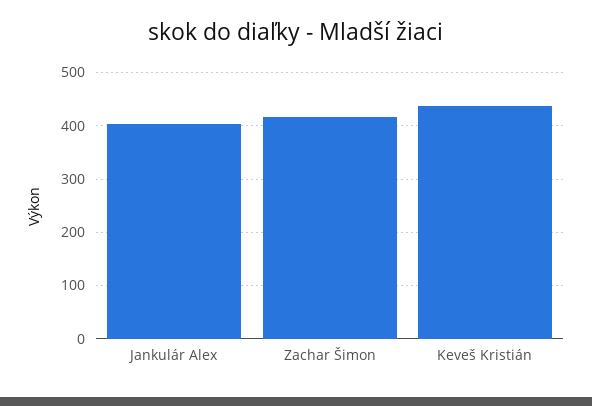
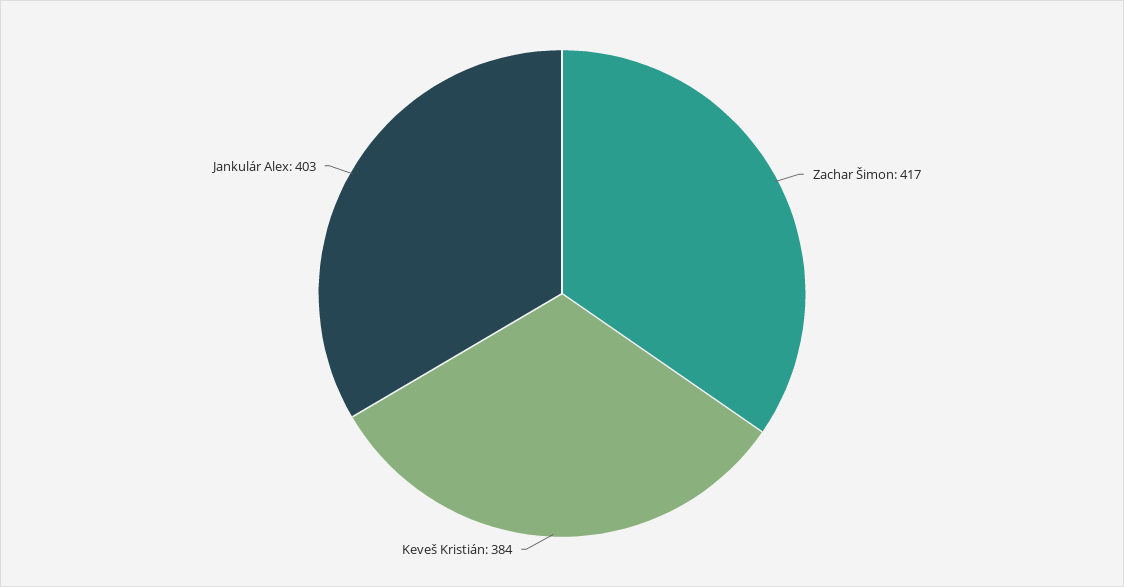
Keveš Kristián: 440 -> 384

